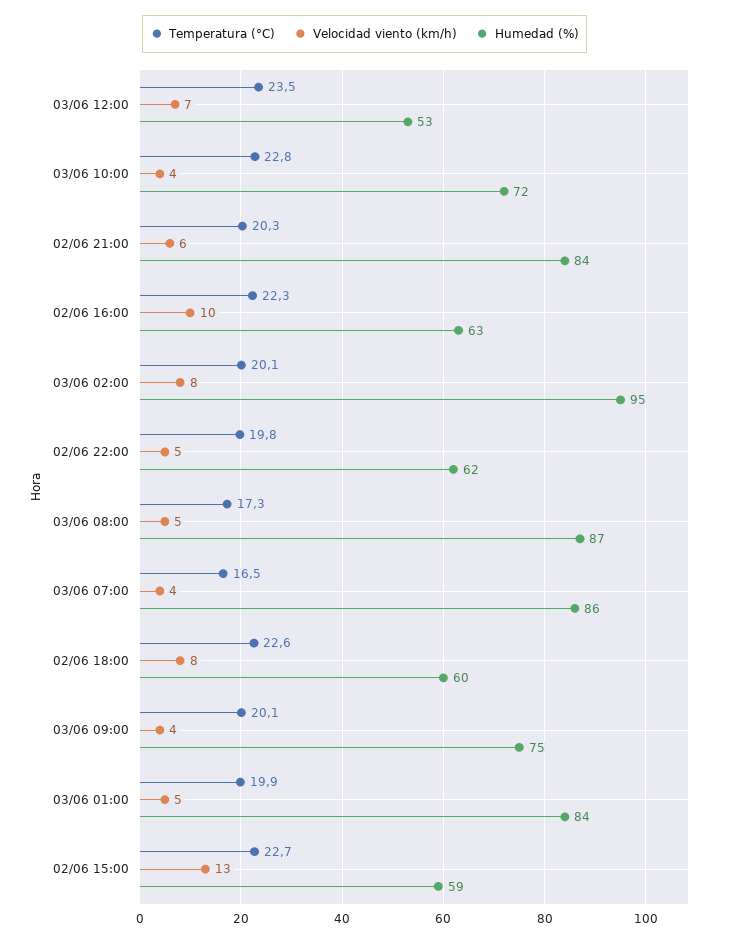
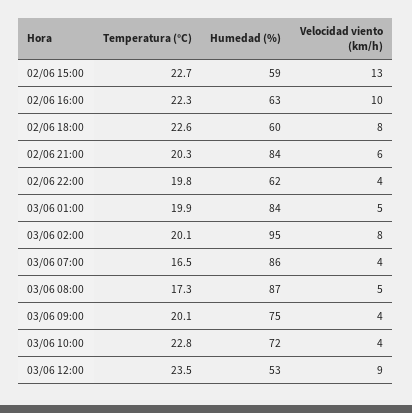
Velocidad viento (km/h), 03/06 12:00: 7 -> 9
Velocidad viento (km/h), 02/06 22:00: 5 -> 4

